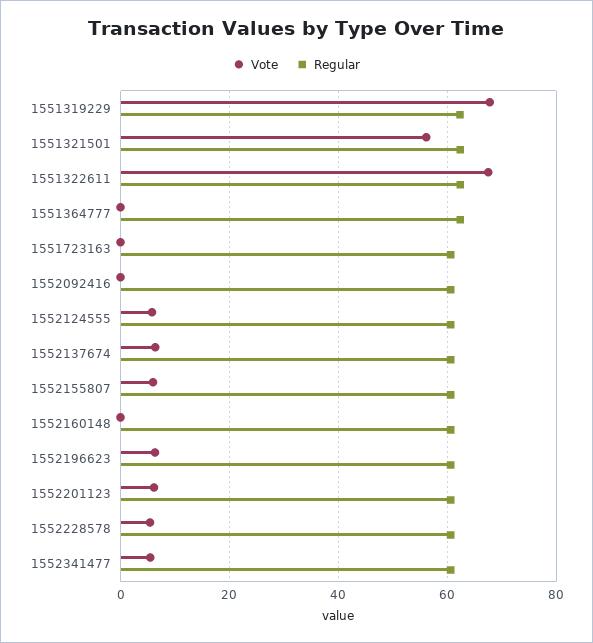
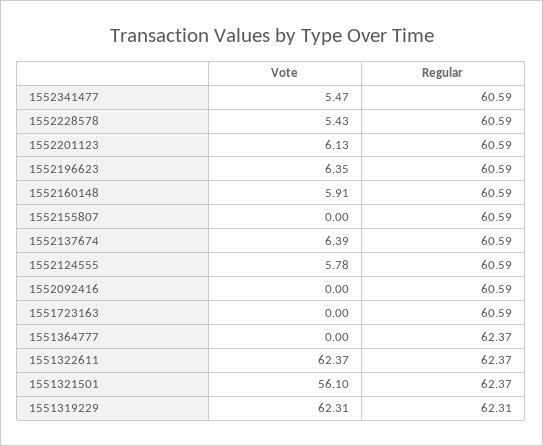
Vote, 1551319229: 68 -> 62.31
Vote, 1551322611: 68 -> 62.37
Vote, 1552155807: 6 -> 0
Vote, 1552160148: 0 -> 5.91

